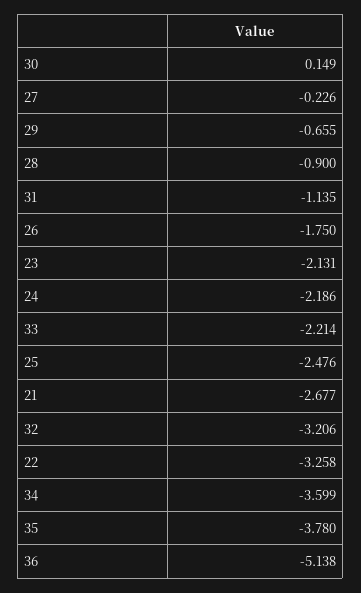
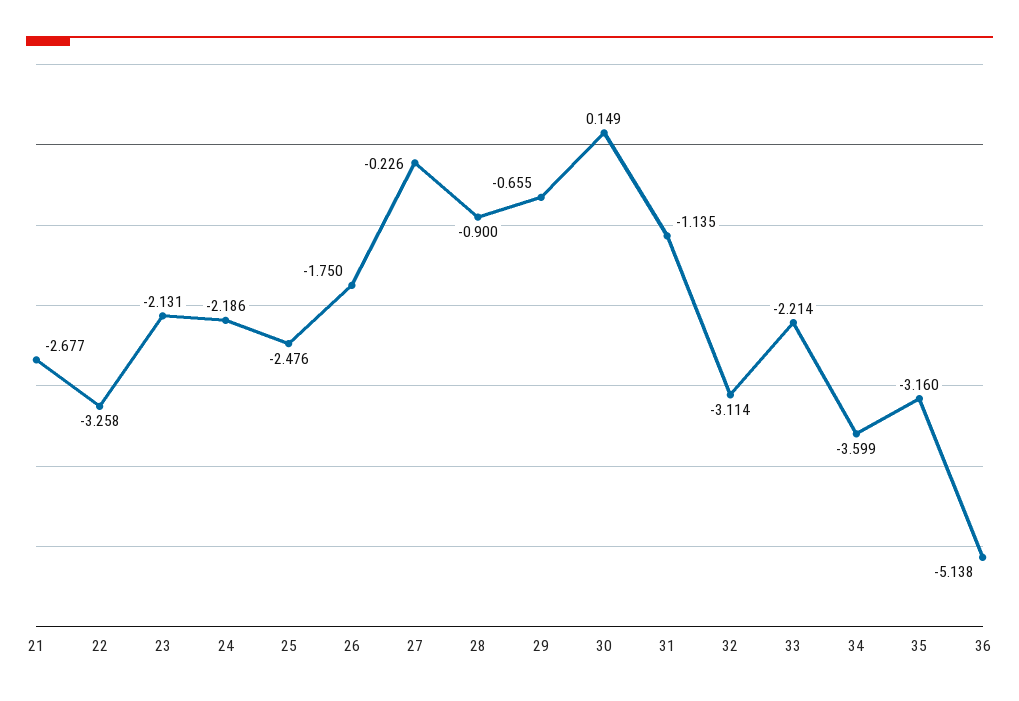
32: -3.206 -> -3.114
35: -3.78 -> -3.16

